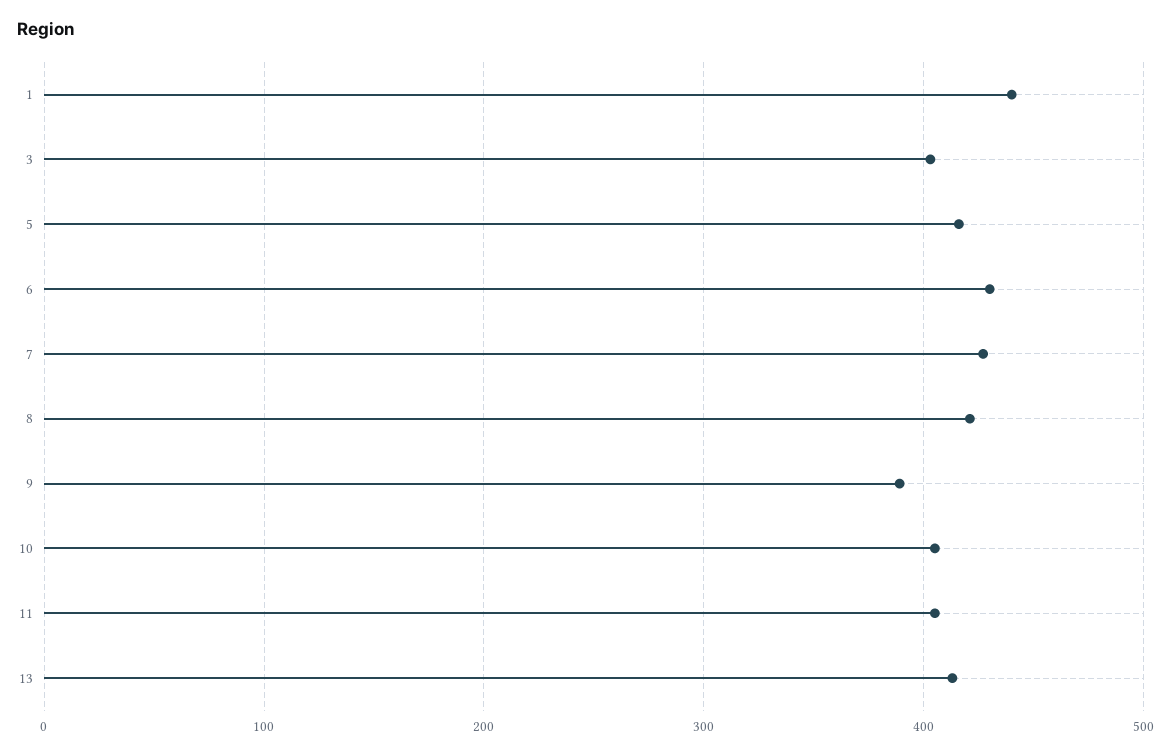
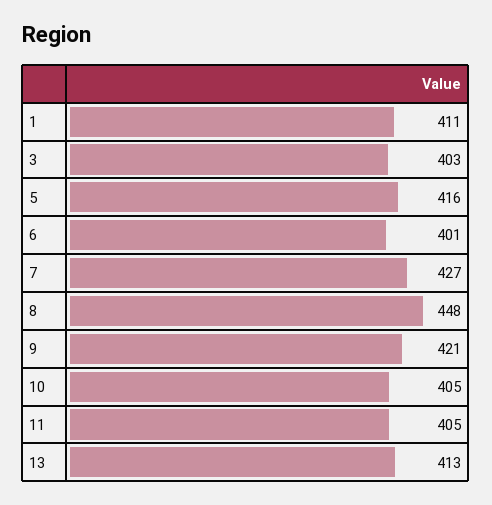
1: 440 -> 411
6: 430 -> 401
8: 420 -> 448
9: 390 -> 421

